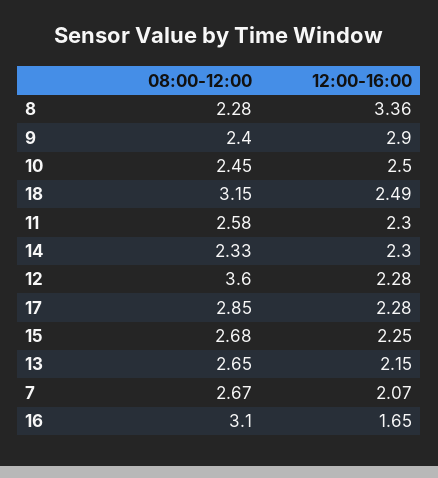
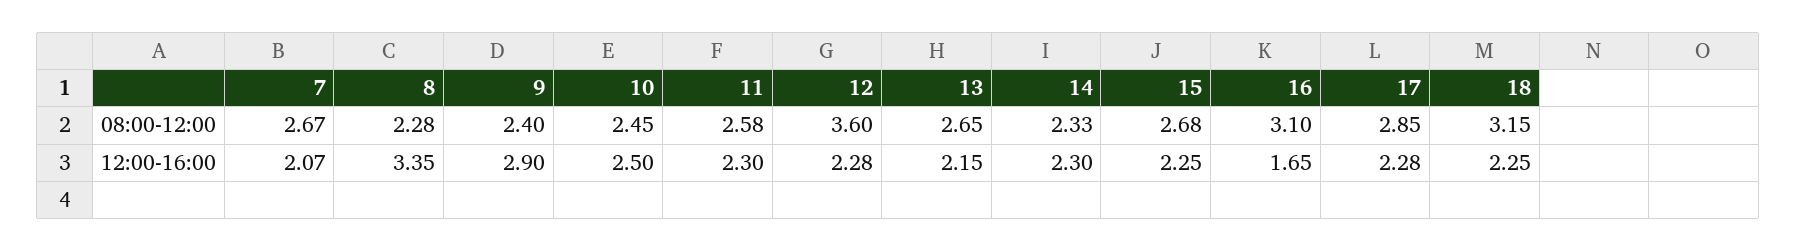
12:00-16:00, 8: 3.36 -> 3.35
12:00-16:00, 18: 2.49 -> 2.25

